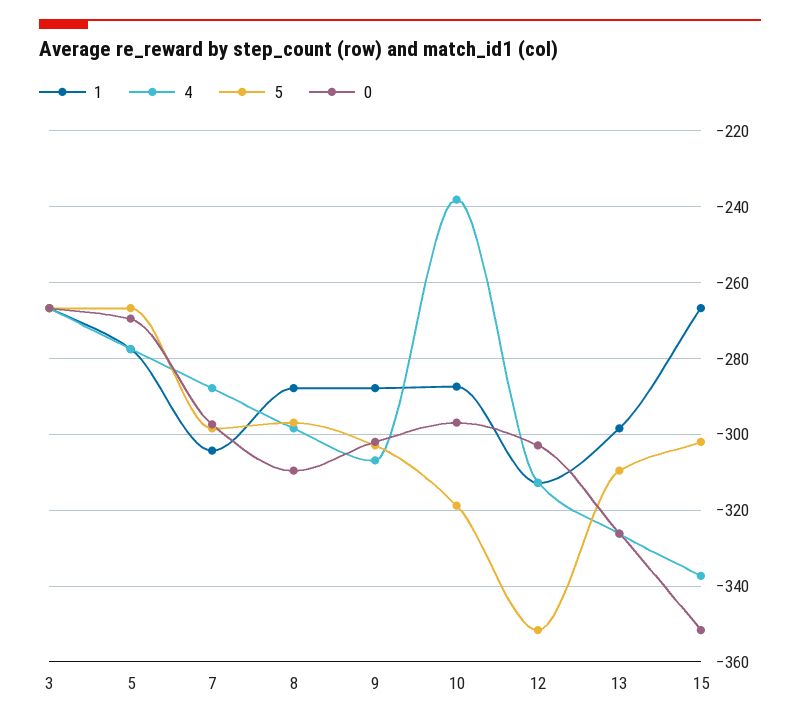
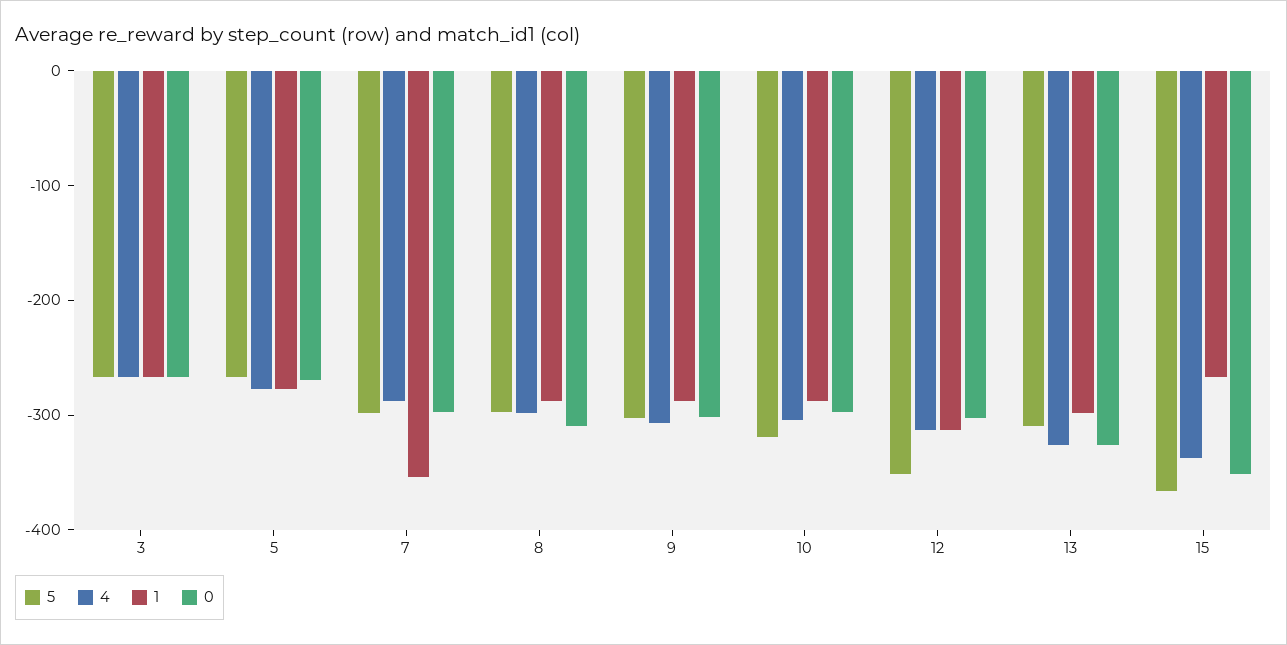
1, 7: -304 -> -360
4, 10: -238 -> -300
5, 15: -302 -> -360

